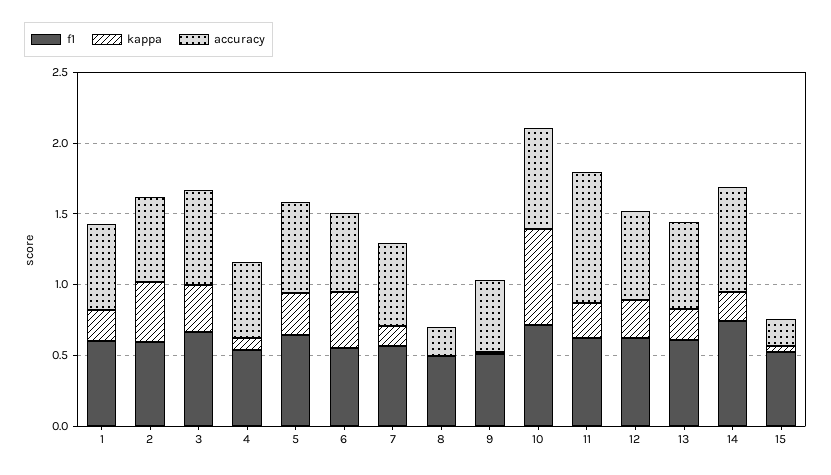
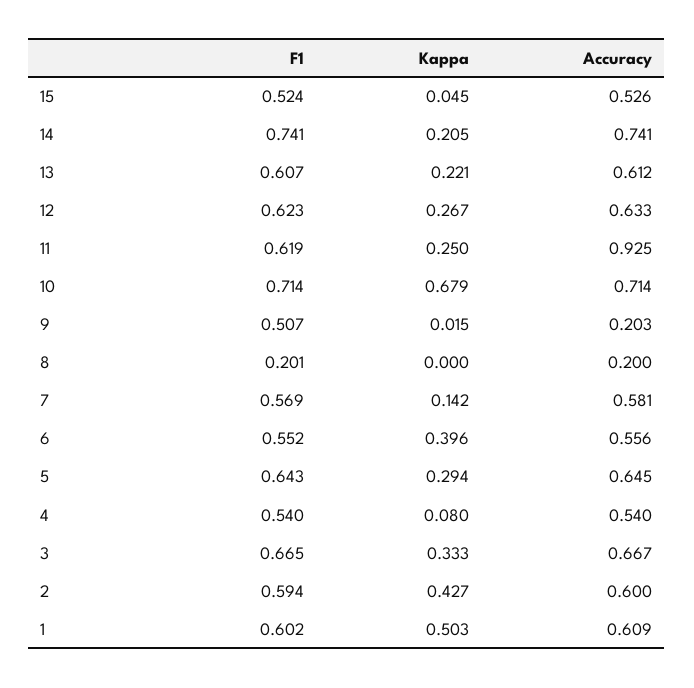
kappa, 1: 0.2 -> 0.503
f1, 8: 0.5 -> 0.201
accuracy, 9: 0.5 -> 0.203
accuracy, 15: 0.2 -> 0.526

